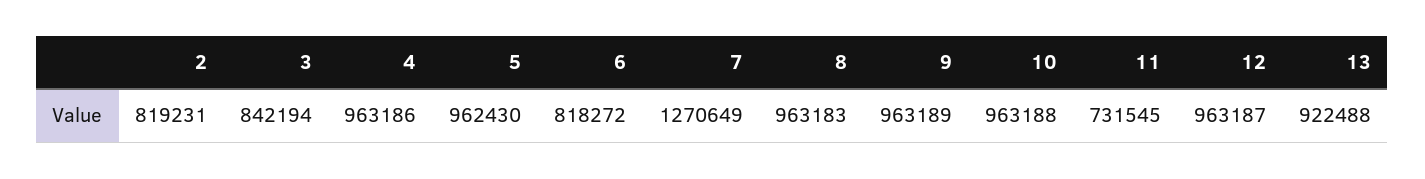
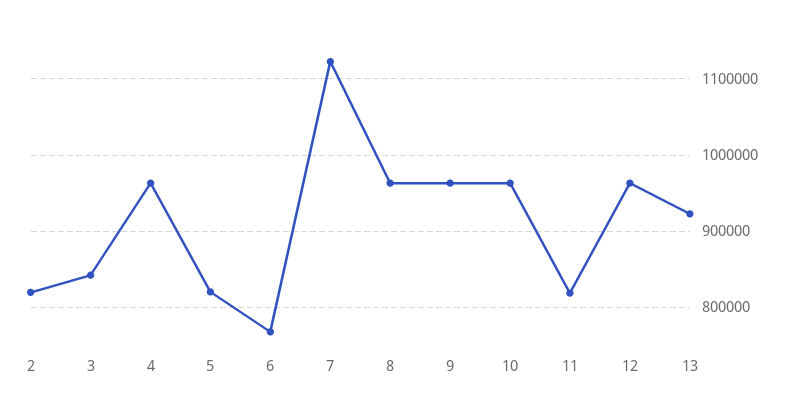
5: 962430 -> 820000
6: 818272 -> 770000
7: 1270649 -> 1120000
11: 731545 -> 820000

